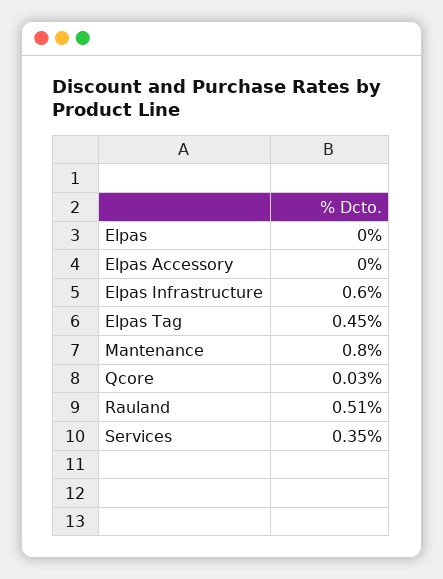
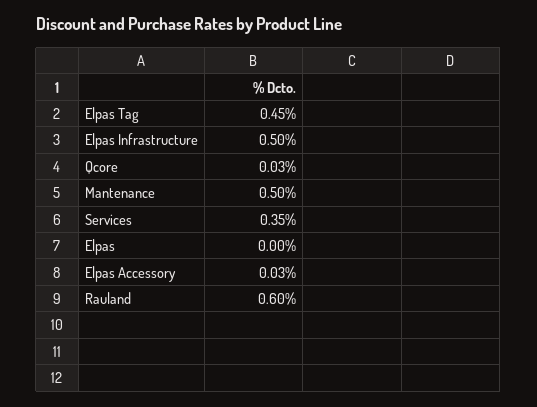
Elpas Accessory: 0 -> 0.03
Elpas Infrastructure: 0.6 -> 0.5
Mantenance: 0.8 -> 0.5
Rauland: 0.51 -> 0.6

